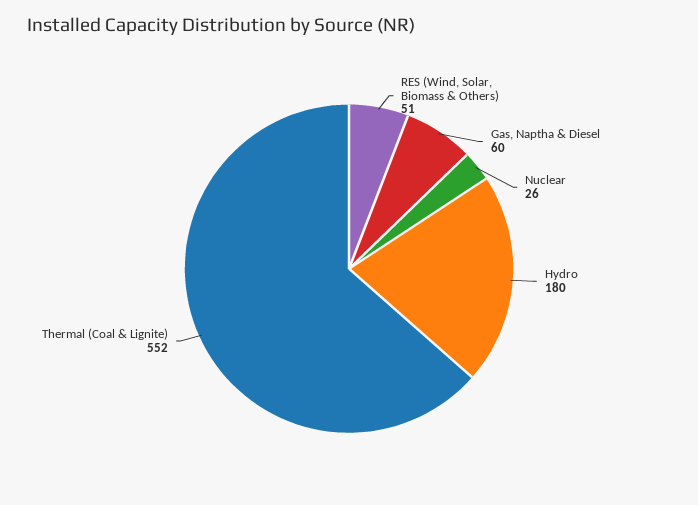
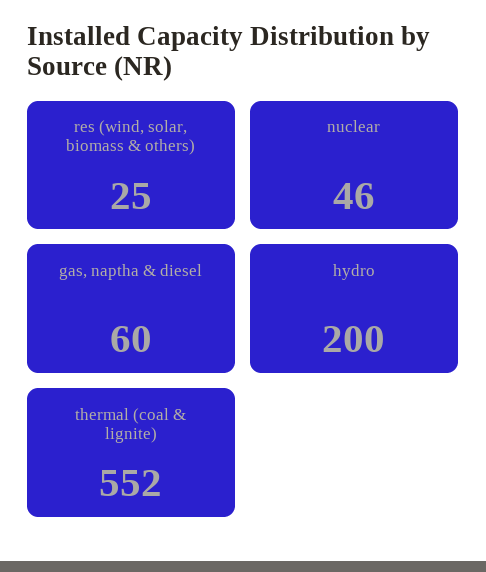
RES (Wind, Solar, Biomass & Others): 51 -> 25
Nuclear: 26 -> 46
Hydro: 180 -> 200

